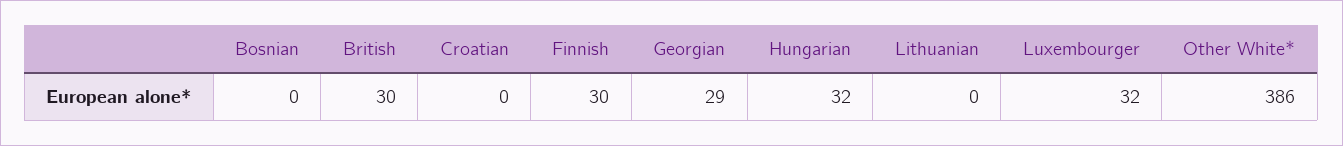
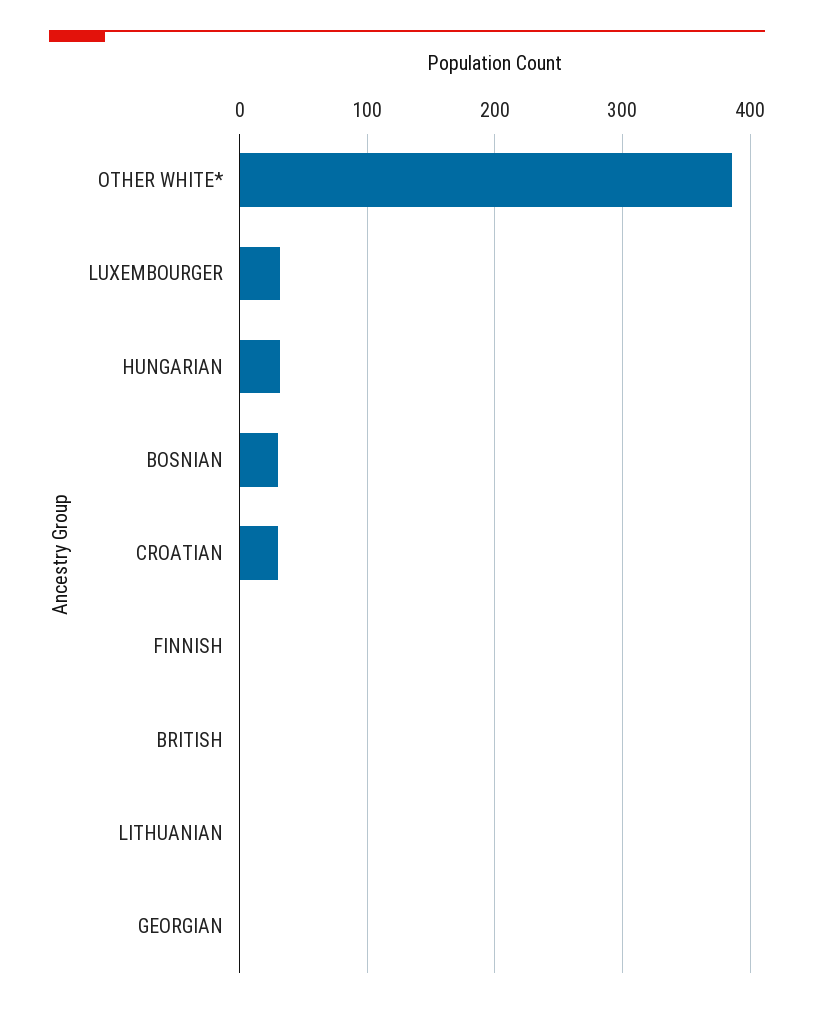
Bosnian: 0 -> 30
British: 30 -> 0
Croatian: 0 -> 30
Finnish: 30 -> 0
Georgian: 29 -> 0

